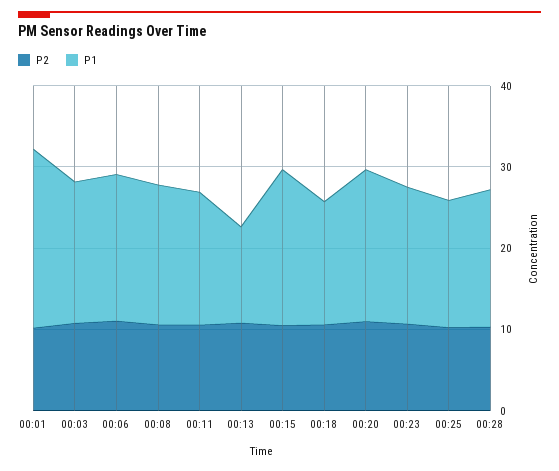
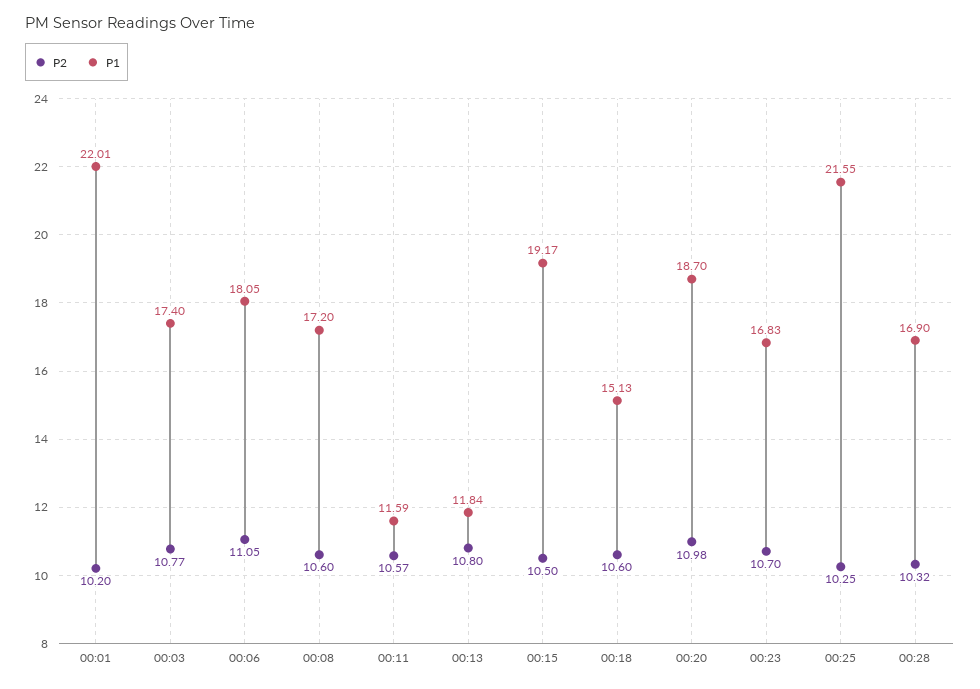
P1, 00:11: 16 -> 11.59
P1, 00:25: 16 -> 21.55

